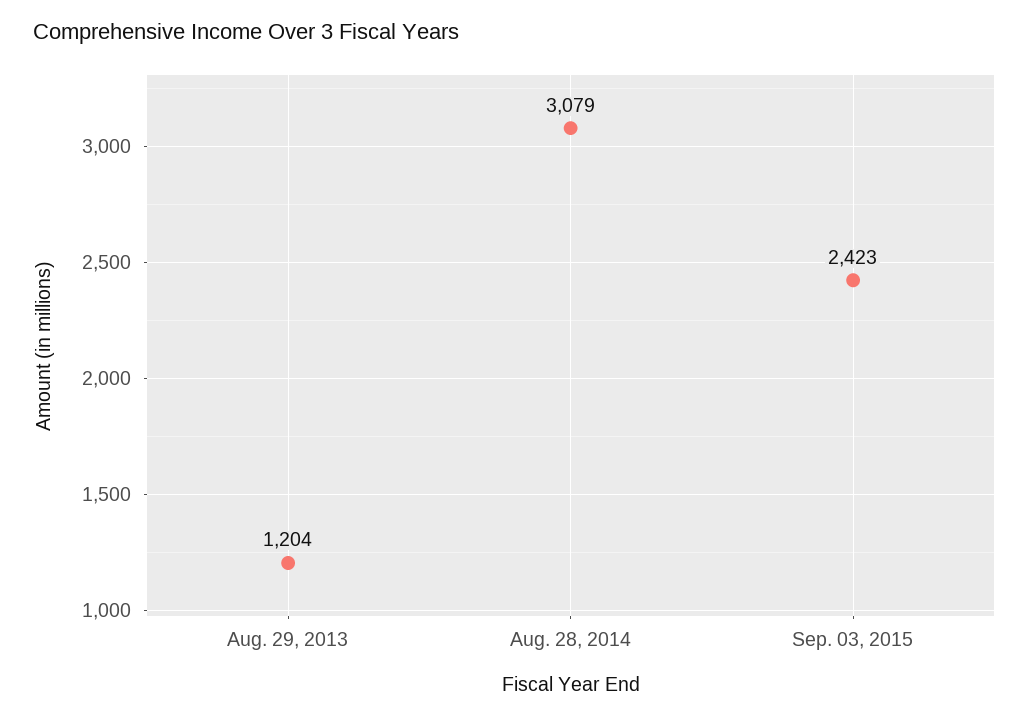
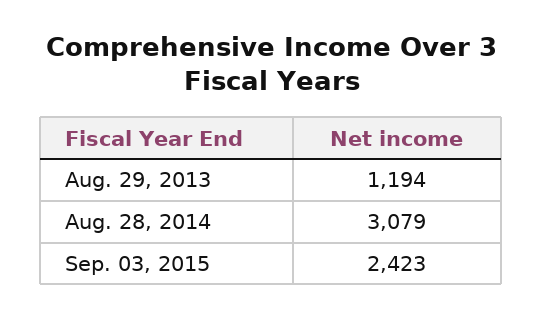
Aug. 29, 2013: 1204 -> 1194

